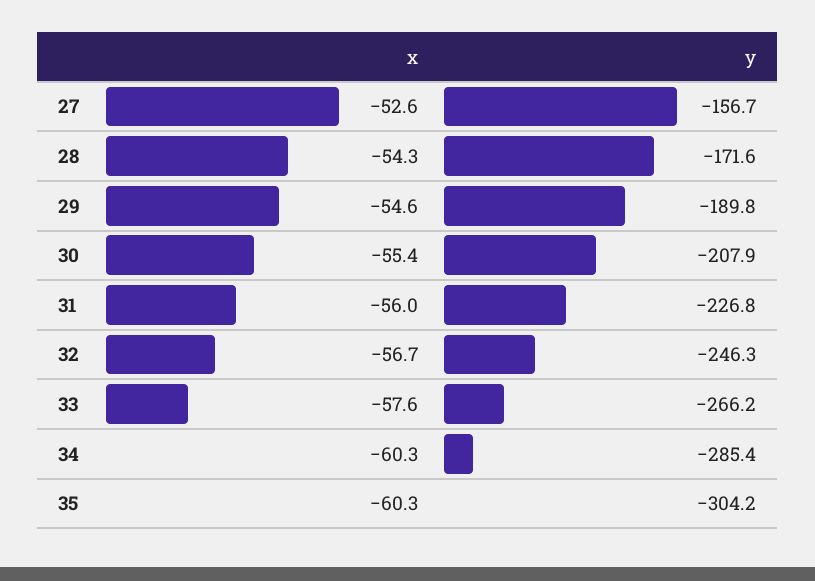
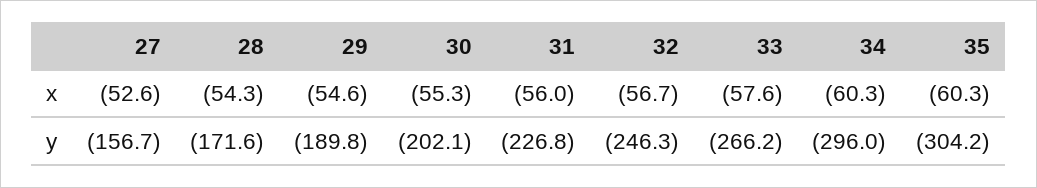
x, 30: -55.4 -> -55.3
y, 30: -207.9 -> -202.1
y, 34: -285.4 -> -296

